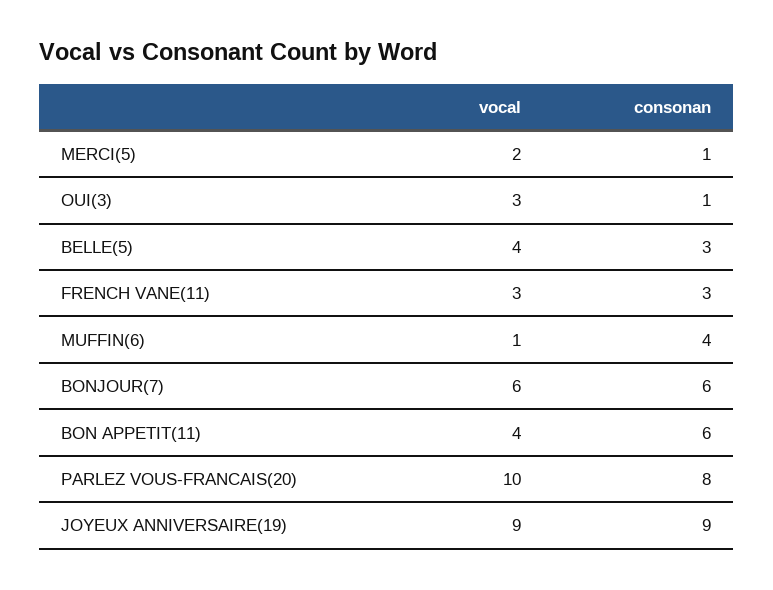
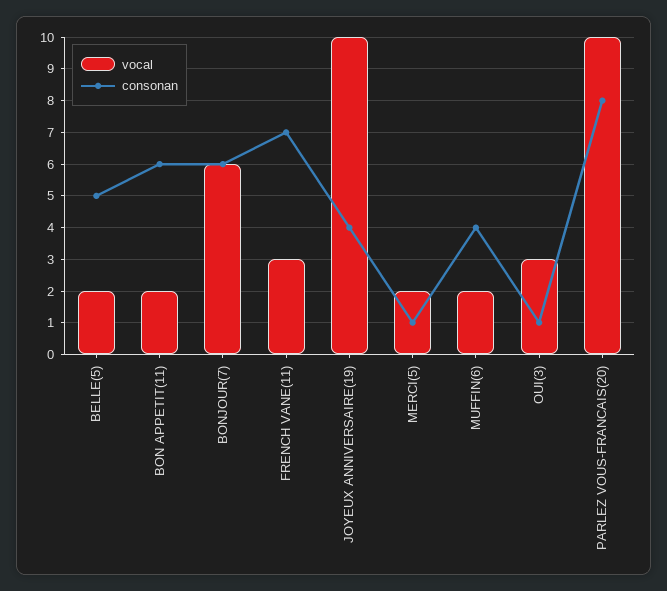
vocal, BELLE(5): 4 -> 2
consonan, BELLE(5): 3 -> 5
consonan, FRENCH VANE(11): 3 -> 7
vocal, MUFFIN(6): 1 -> 2
vocal, BON APPETIT(11): 4 -> 2
vocal, JOYEUX ANNIVERSAIRE(19): 9 -> 10
consonan, JOYEUX ANNIVERSAIRE(19): 9 -> 4

